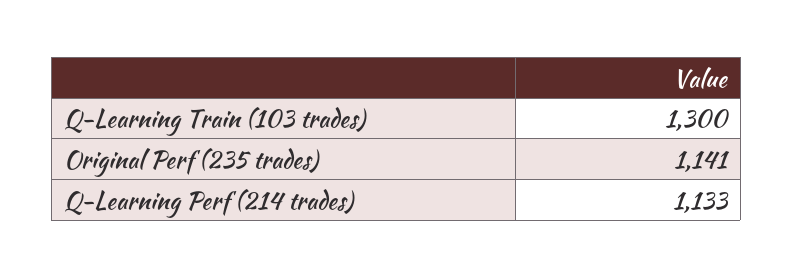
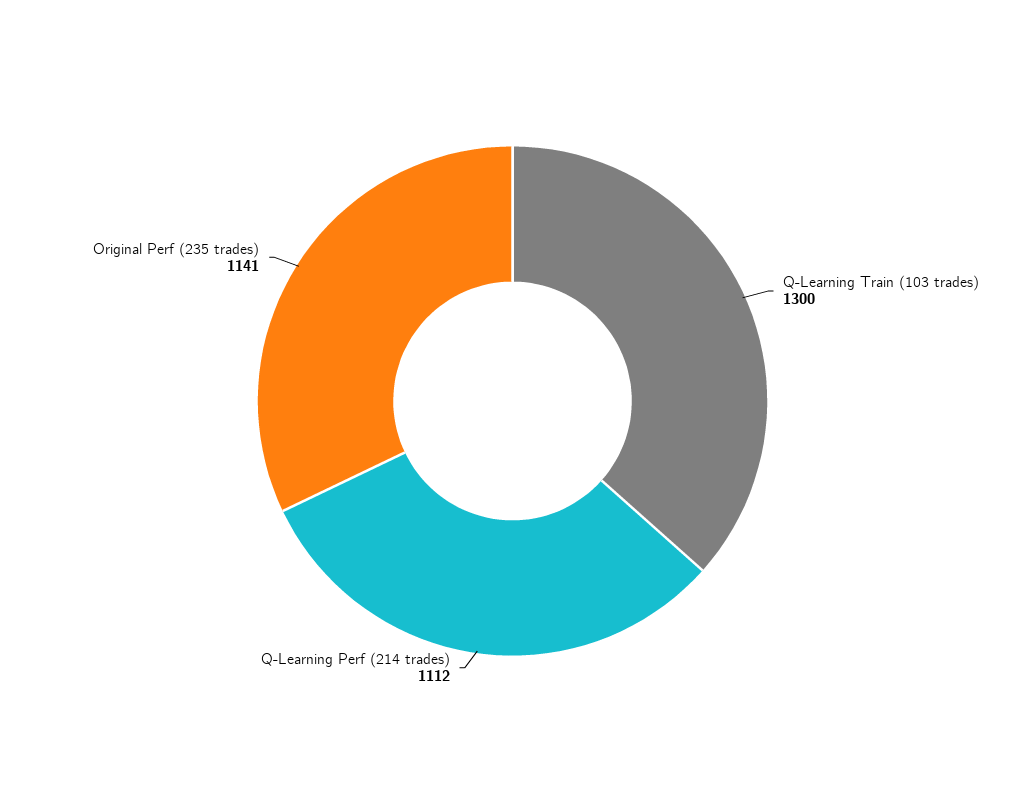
Q-Learning Perf (214 trades): 1133 -> 1112

